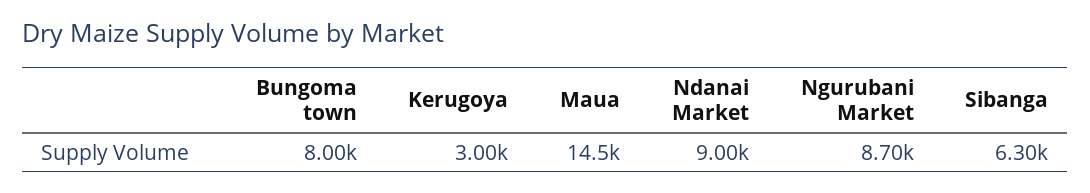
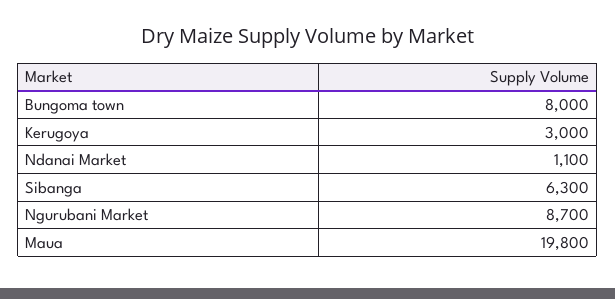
Maua: 14500 -> 19800
Ndanai Market: 9000 -> 1100

